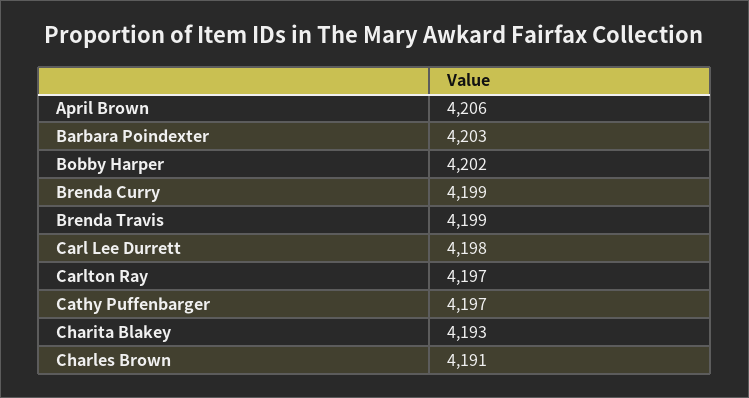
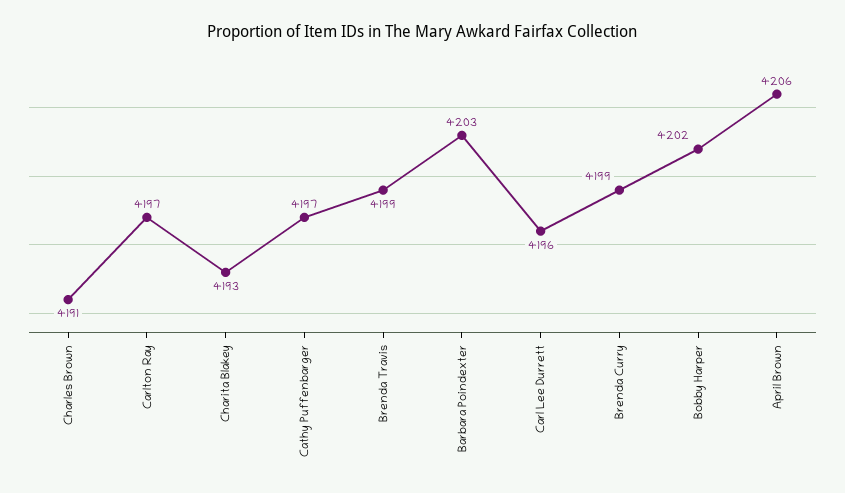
Carl Lee Durrett: 4198 -> 4196

